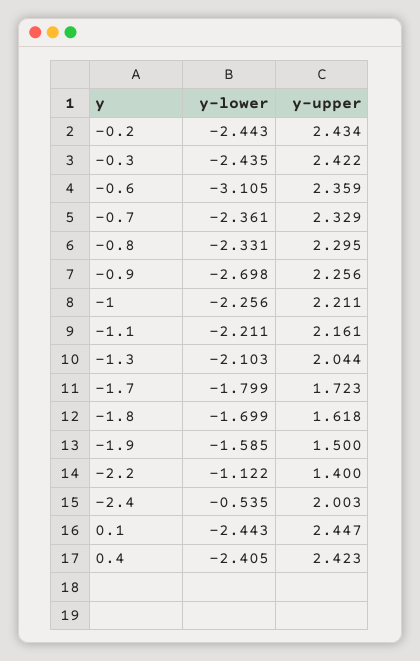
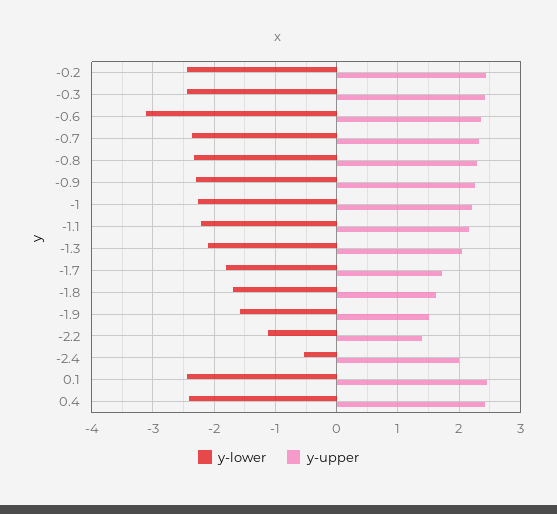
y-lower, -0.9: -2.698 -> -2.3

